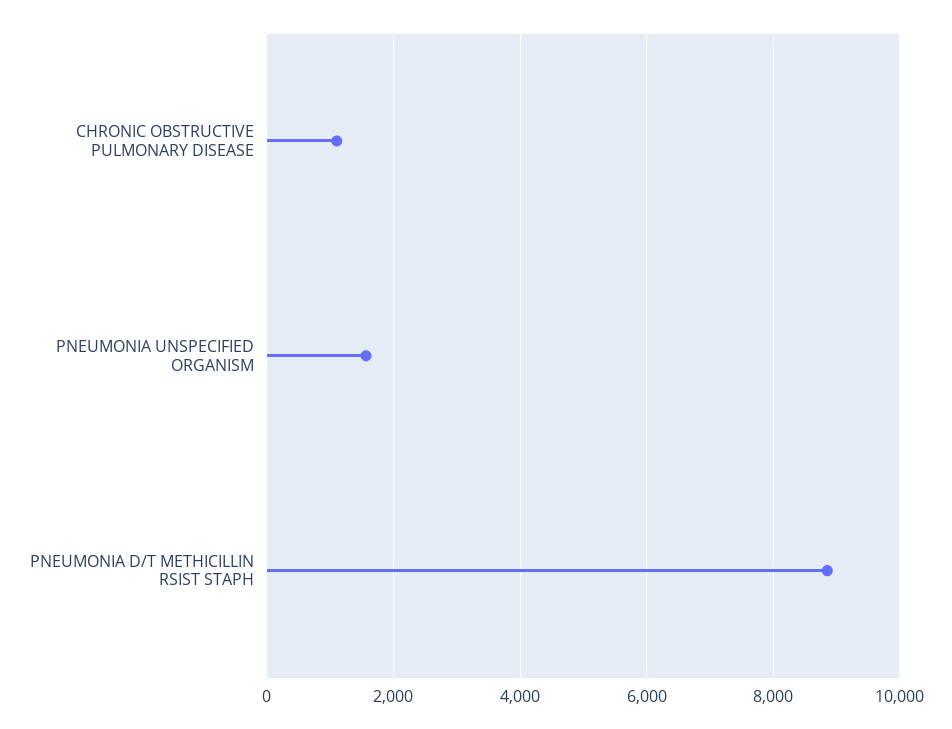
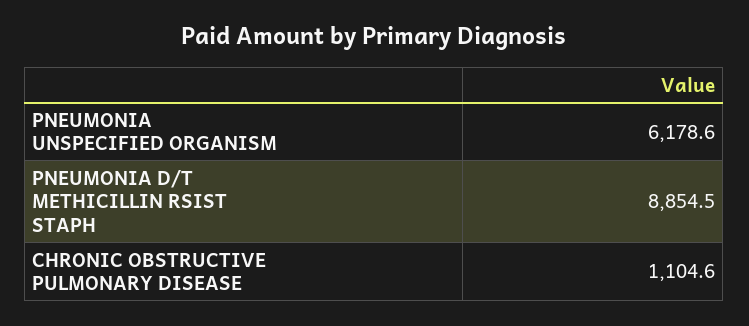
PNEUMONIA UNSPECIFIED ORGANISM: 1600 -> 6178.6

